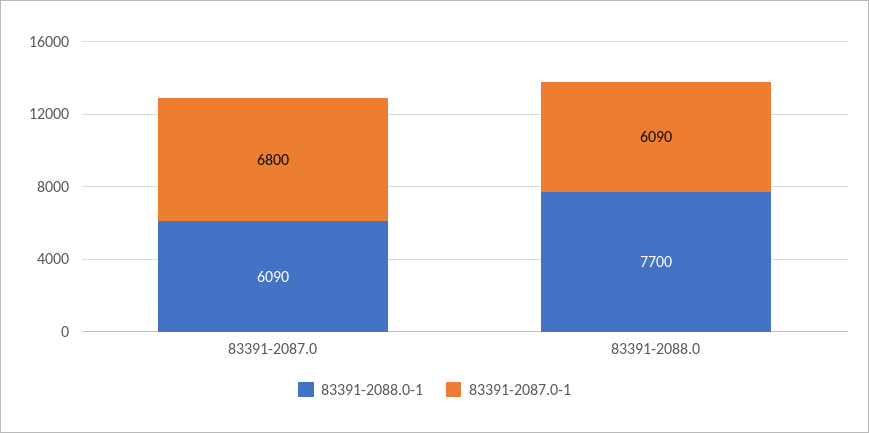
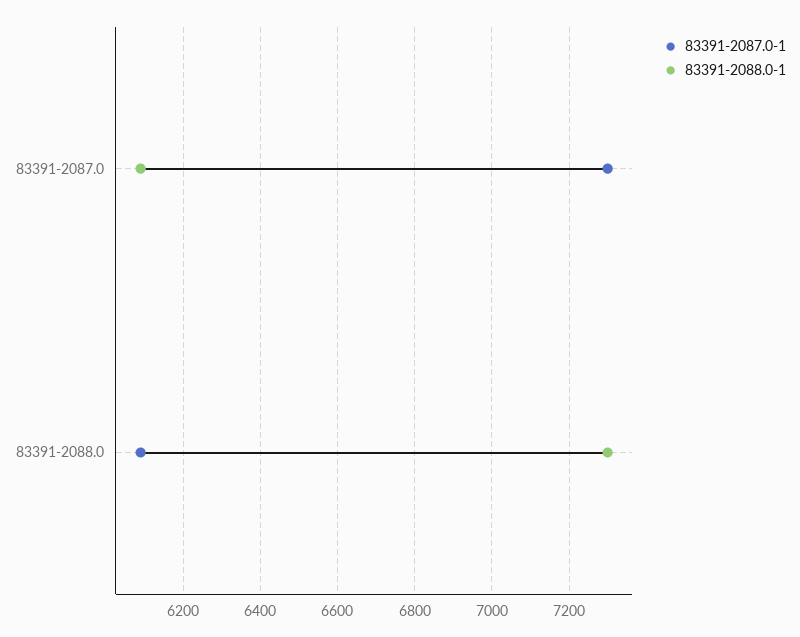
83391-2087.0-1, 83391-2087.0: 6800 -> 7300
83391-2088.0-1, 83391-2088.0: 7700 -> 7300

